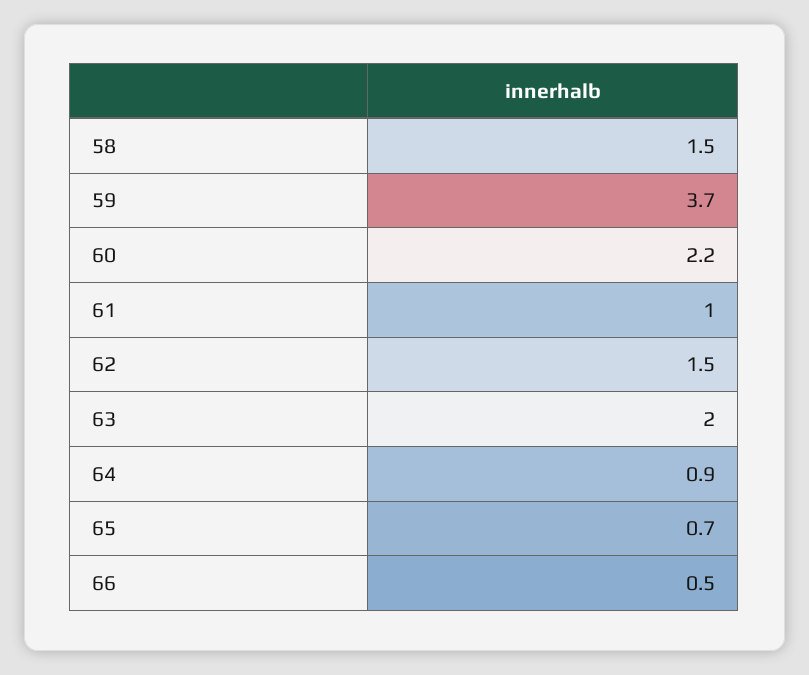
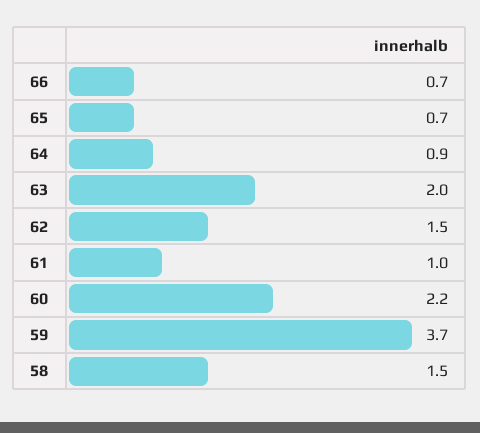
66: 0.5 -> 0.7

